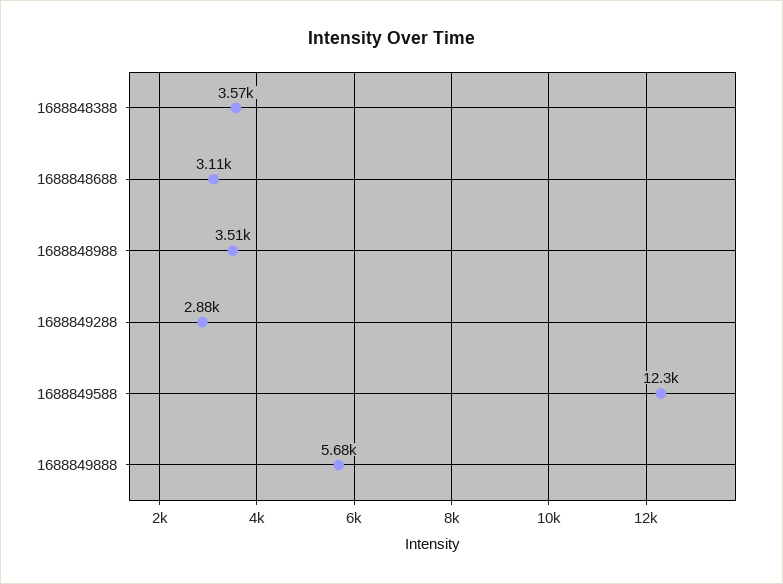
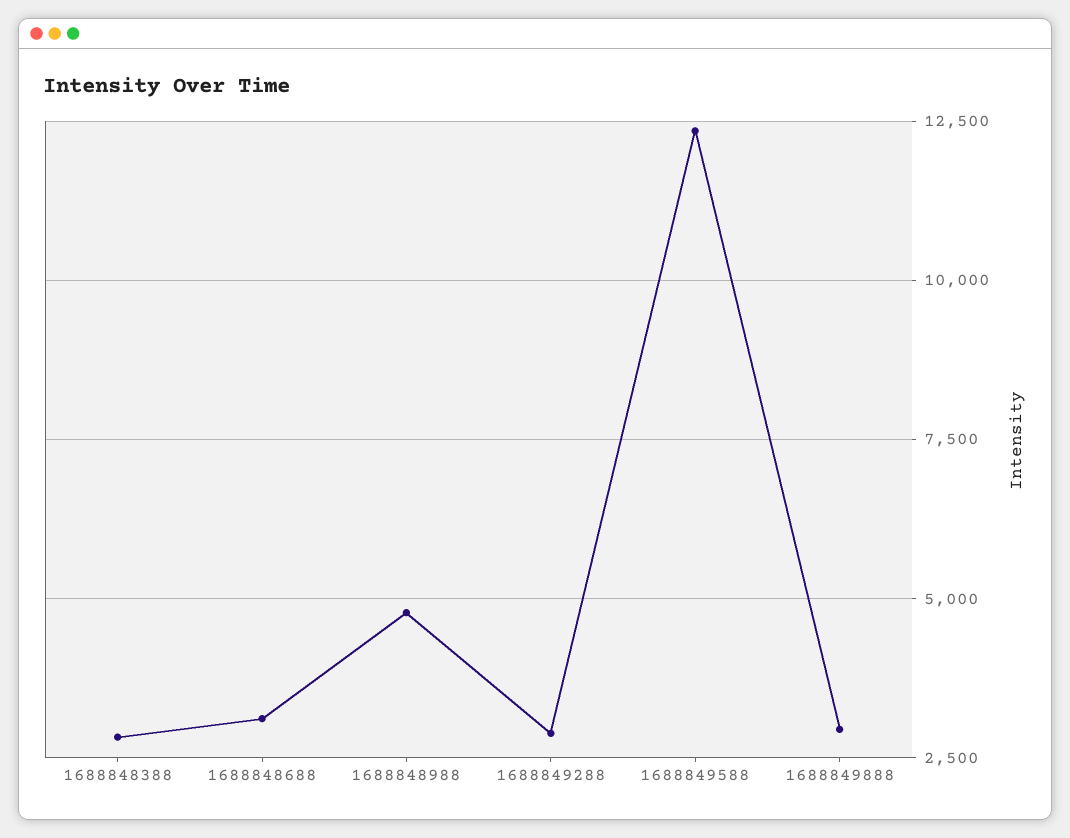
1688848388: 3570 -> 2750
1688848988: 3510 -> 4750
1688849888: 5680 -> 3000

